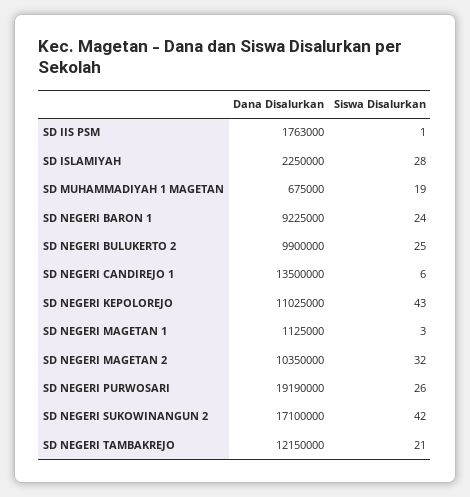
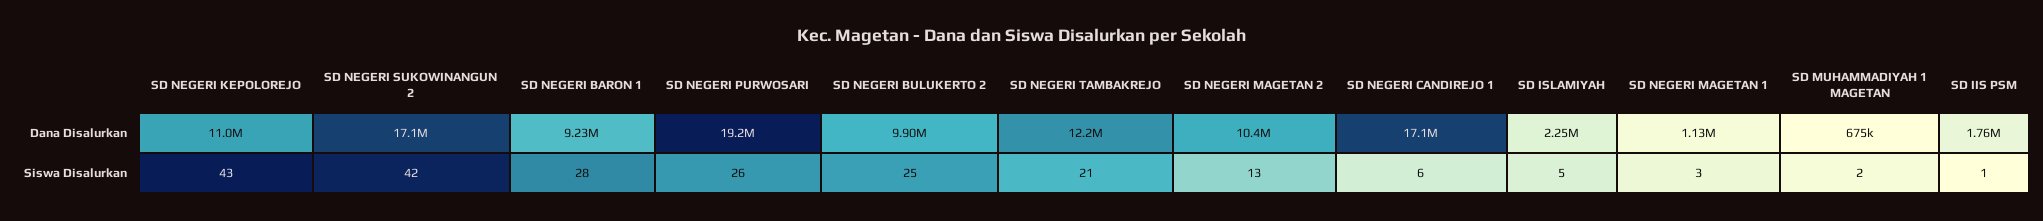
Siswa Disalurkan, SD ISLAMIYAH: 28 -> 5
Siswa Disalurkan, SD MUHAMMADIYAH 1 MAGETAN: 19 -> 2
Siswa Disalurkan, SD NEGERI BARON 1: 24 -> 28
Dana Disalurkan, SD NEGERI CANDIREJO 1: 13500000 -> 17100000
Siswa Disalurkan, SD NEGERI MAGETAN 2: 32 -> 13

